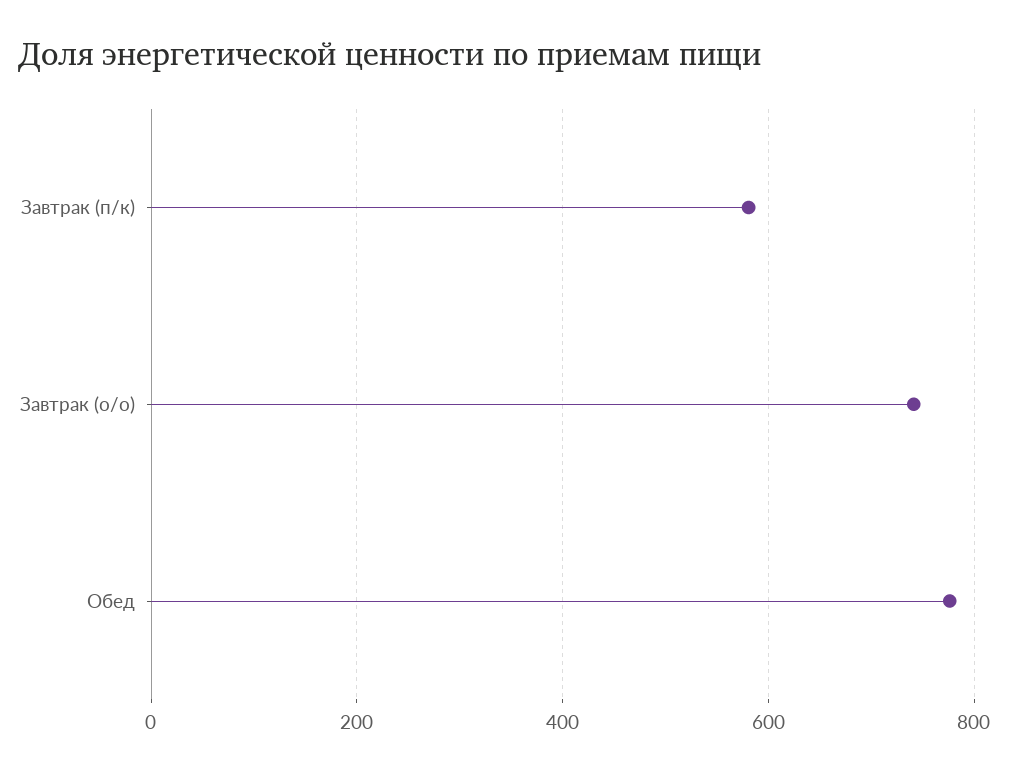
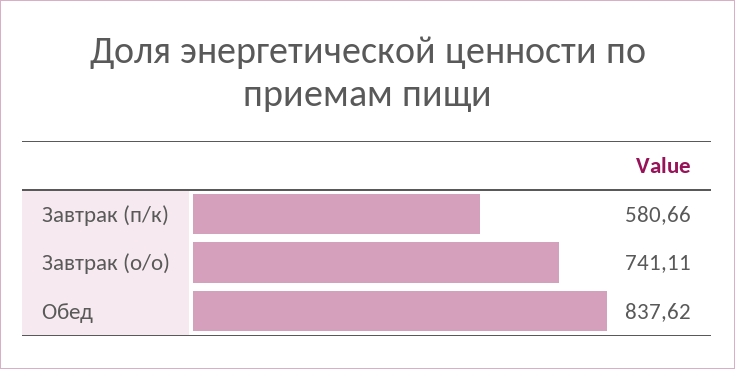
Обед: 780 -> 837.62

